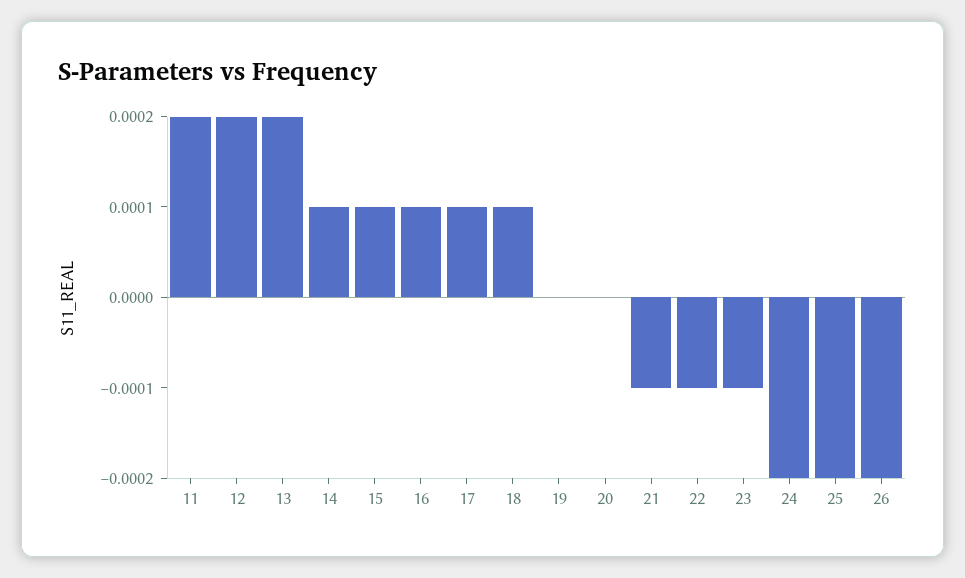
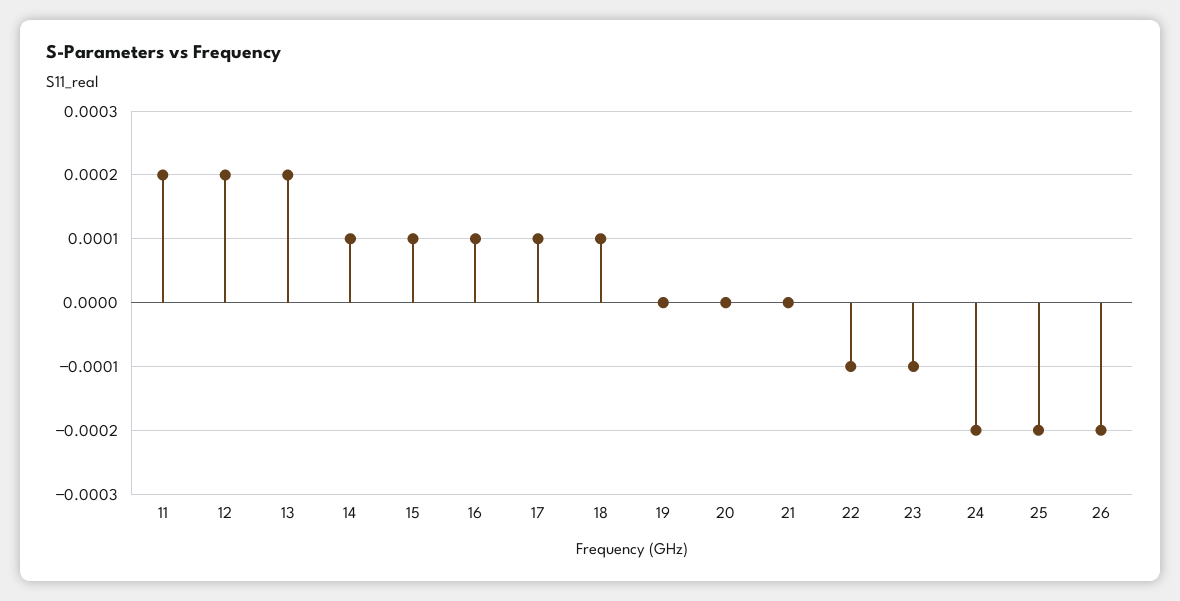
21: -0.0001 -> 0

